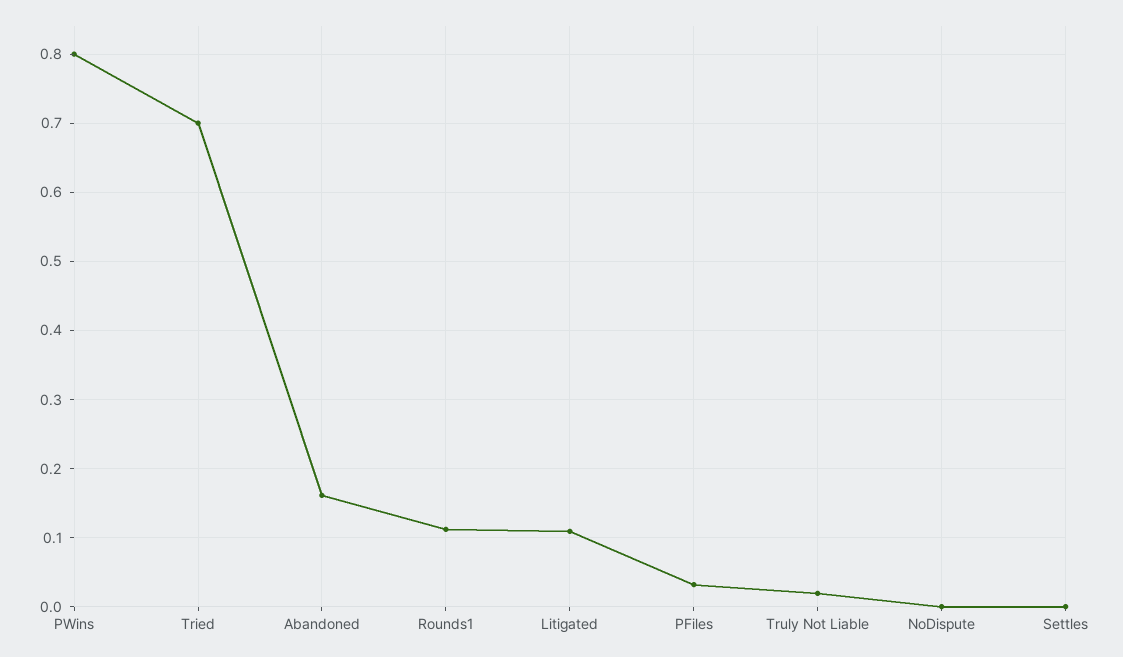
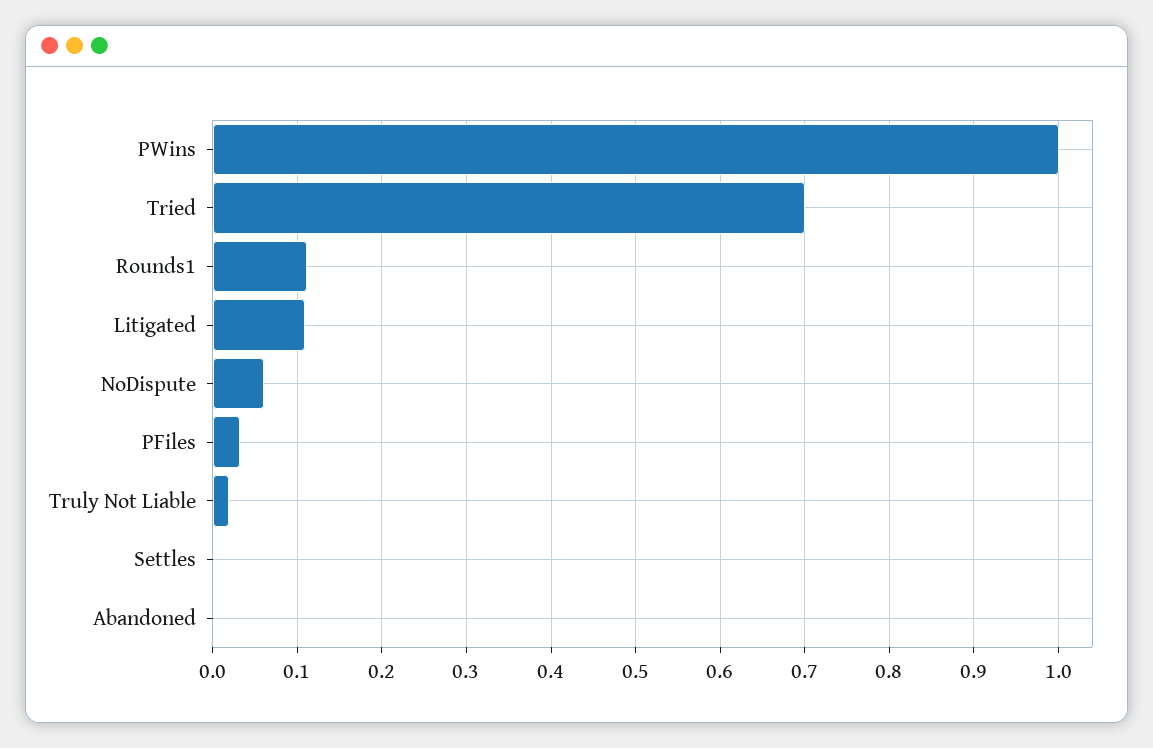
PWins: 0.8 -> 1
Abandoned: 0.16 -> 0
NoDispute: 0 -> 0.06

